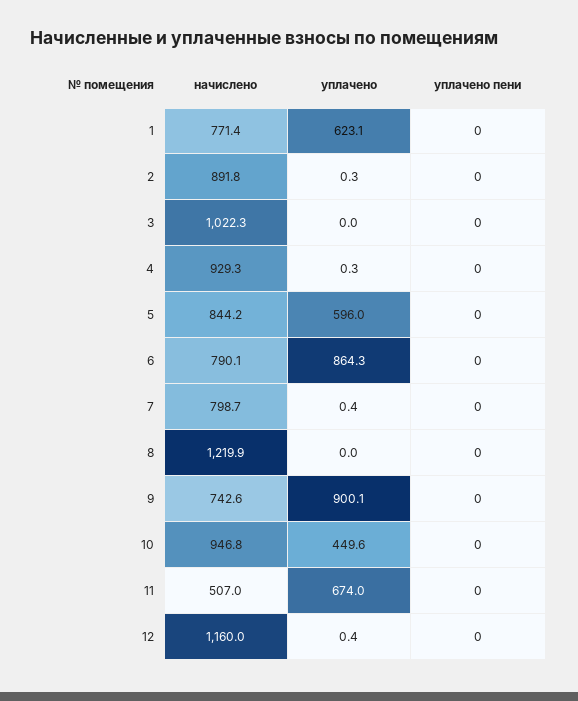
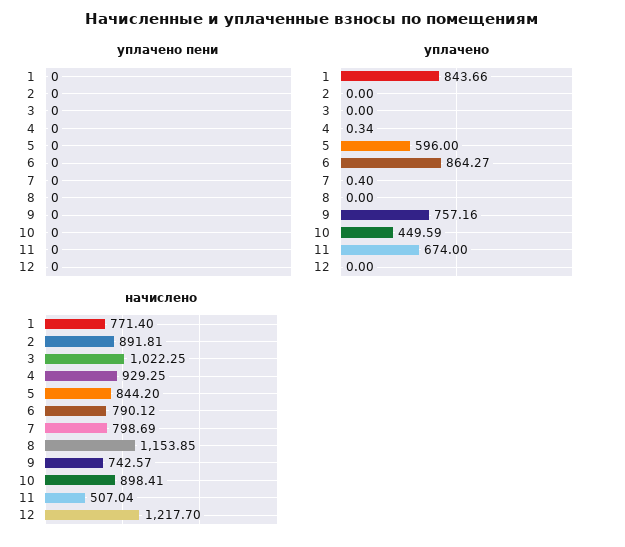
уплачено, 1: 623.1 -> 843.66
уплачено, 2: 0.3 -> 0
начислено, 8: 1219.9 -> 1153.85
уплачено, 9: 900.1 -> 757.16
начислено, 10: 946.8 -> 898.41
начислено, 12: 1160 -> 1217.7
уплачено, 12: 0.4 -> 0

